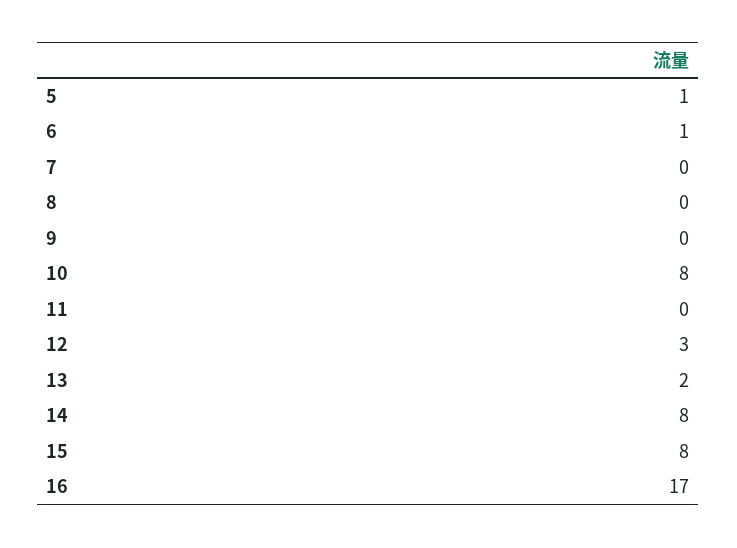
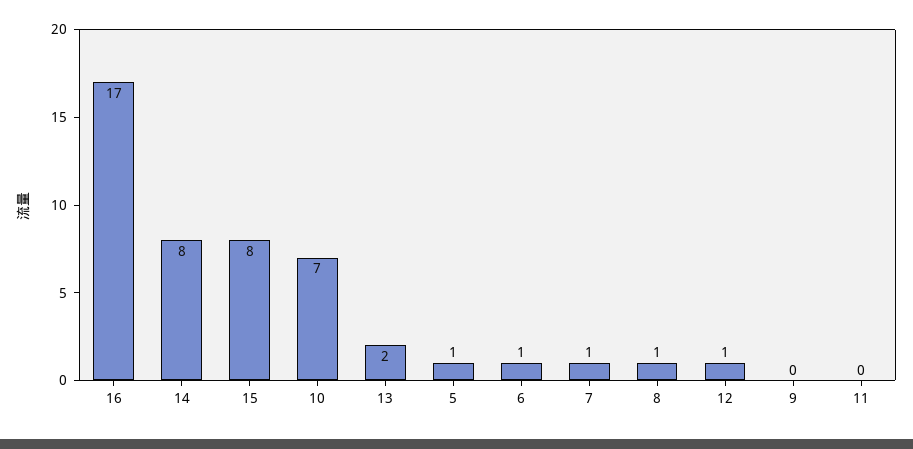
7: 0 -> 1
8: 0 -> 1
10: 8 -> 7
12: 3 -> 1

